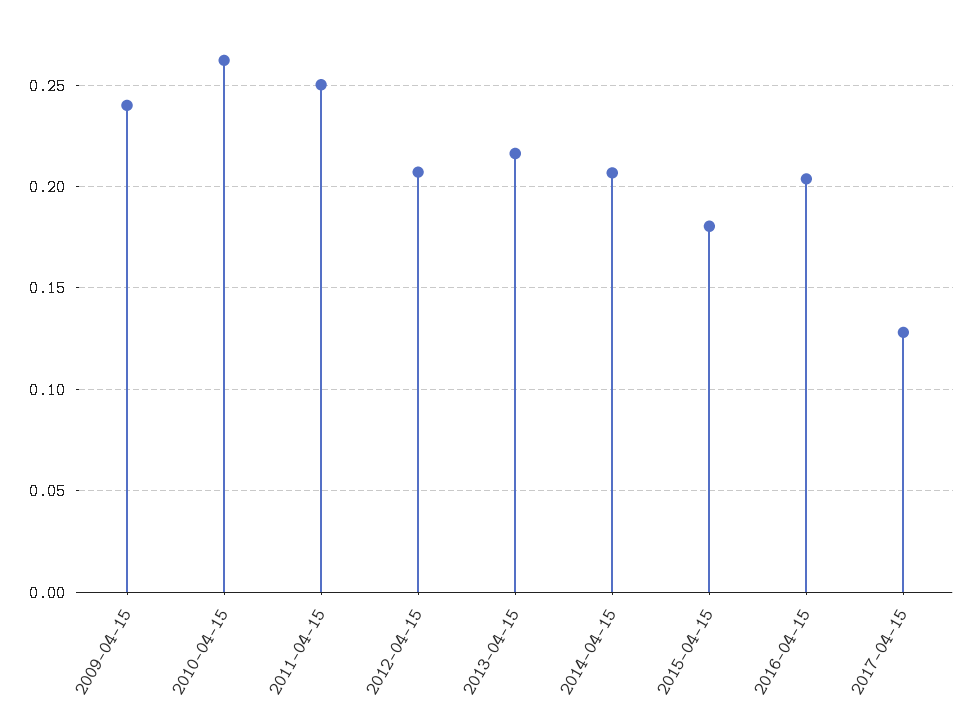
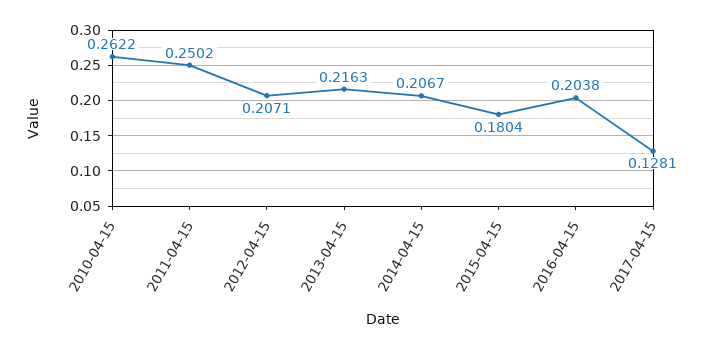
2009-04-15: 0.24 -> none

